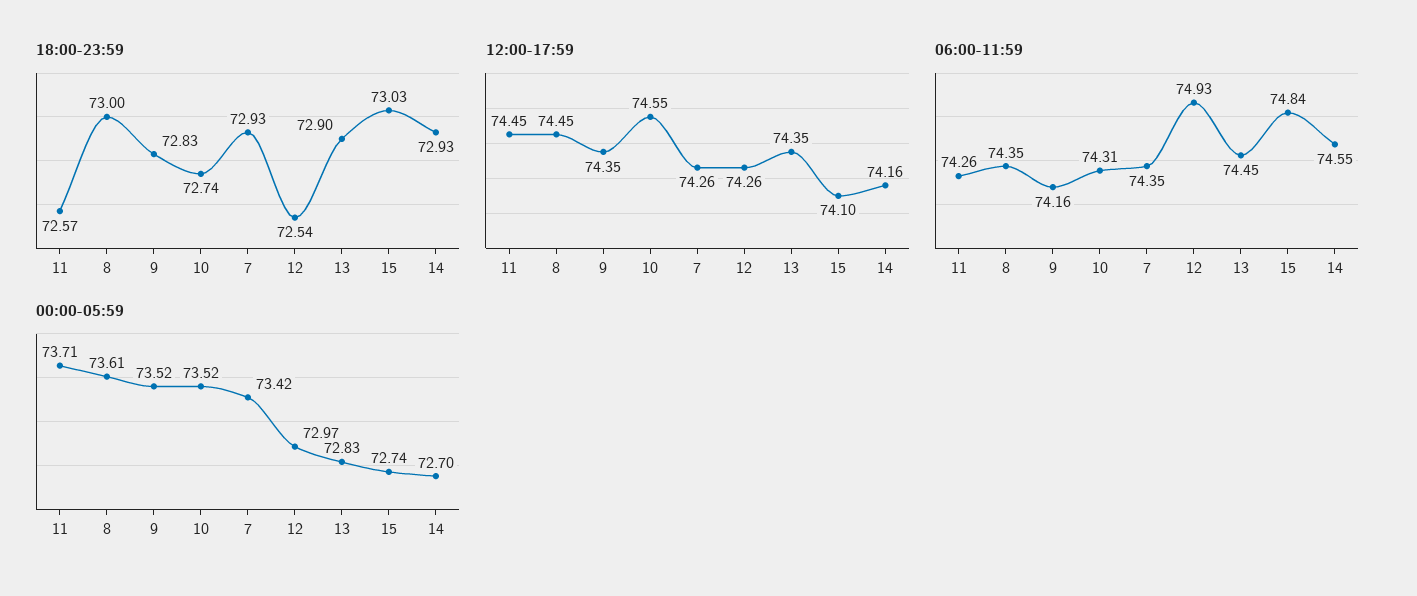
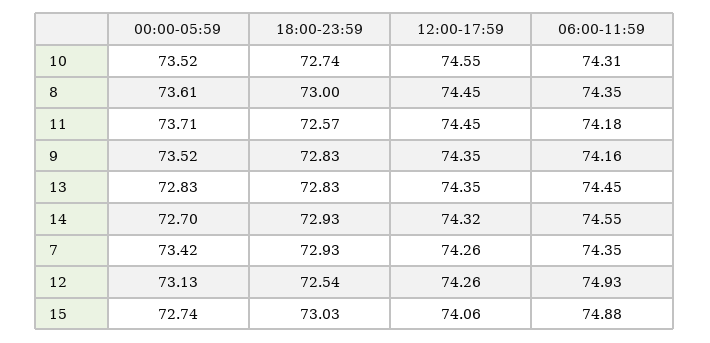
18:00-23:59, 13: 72.9 -> 72.83
12:00-17:59, 15: 74.1 -> 74.06
12:00-17:59, 14: 74.16 -> 74.32
06:00-11:59, 11: 74.26 -> 74.18
06:00-11:59, 15: 74.84 -> 74.88
00:00-05:59, 12: 72.97 -> 73.13

